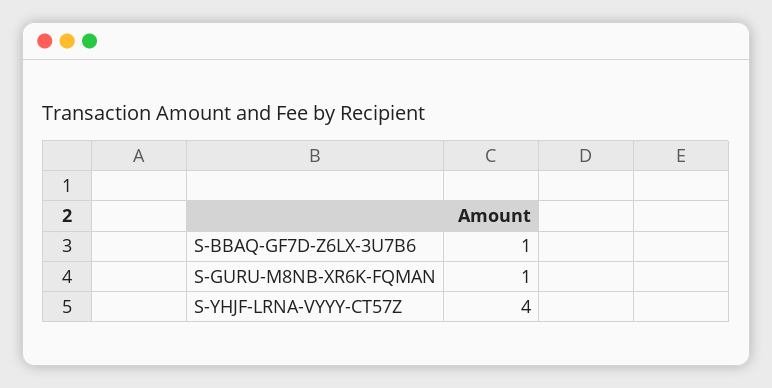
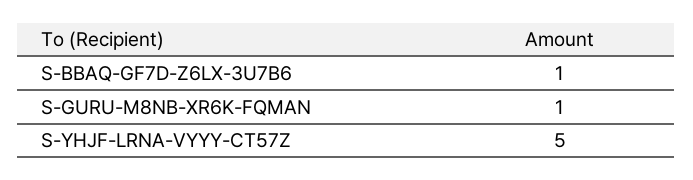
S-YHJF-LRNA-VYYY-CT57Z: 4 -> 5

